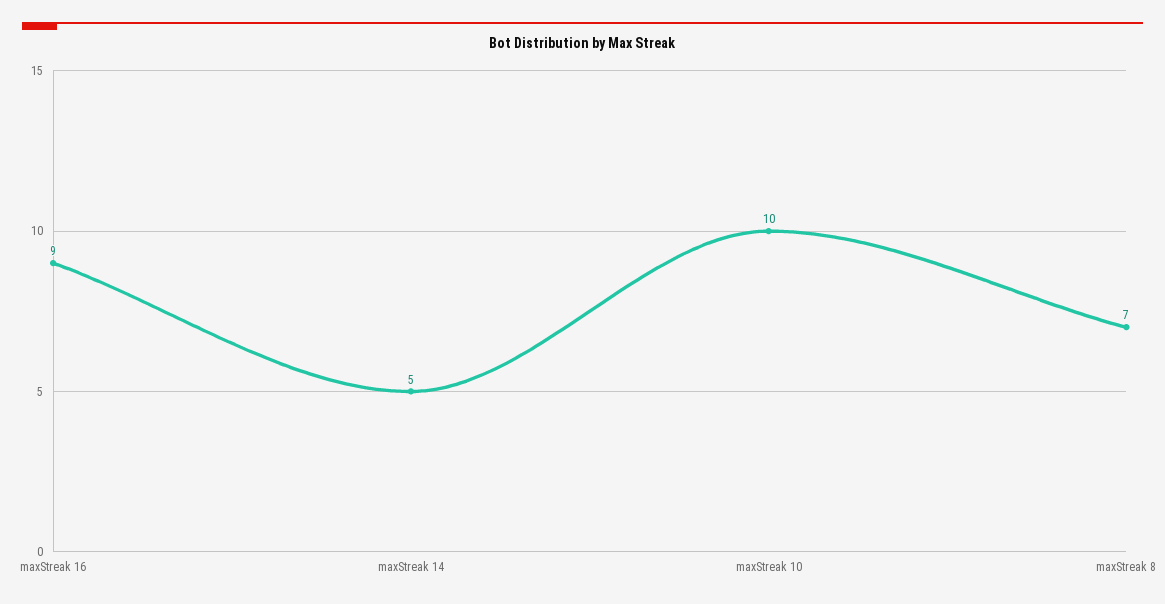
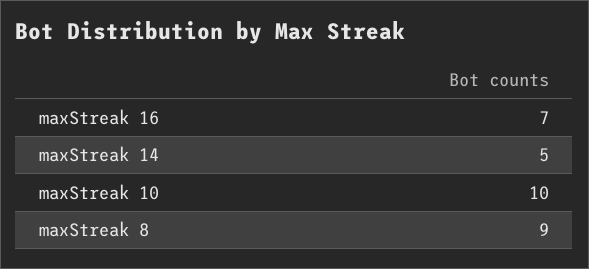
maxStreak 16: 9 -> 7
maxStreak 8: 7 -> 9

